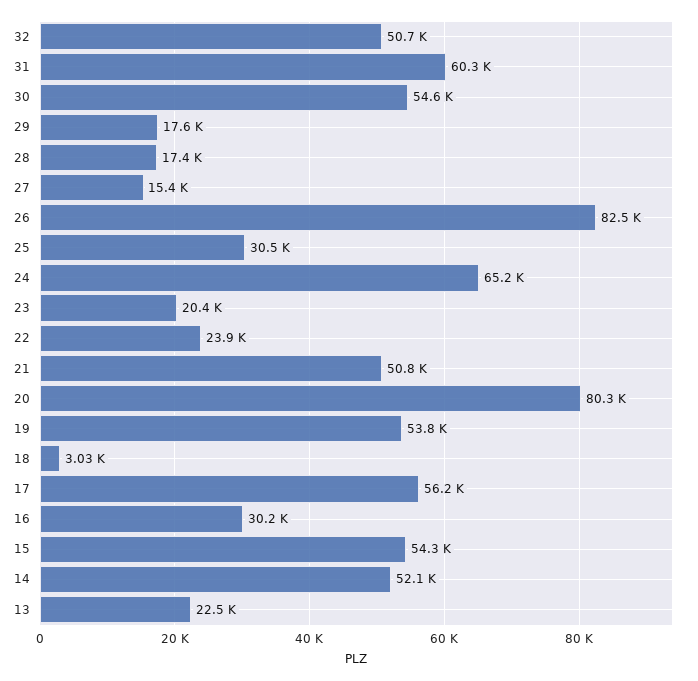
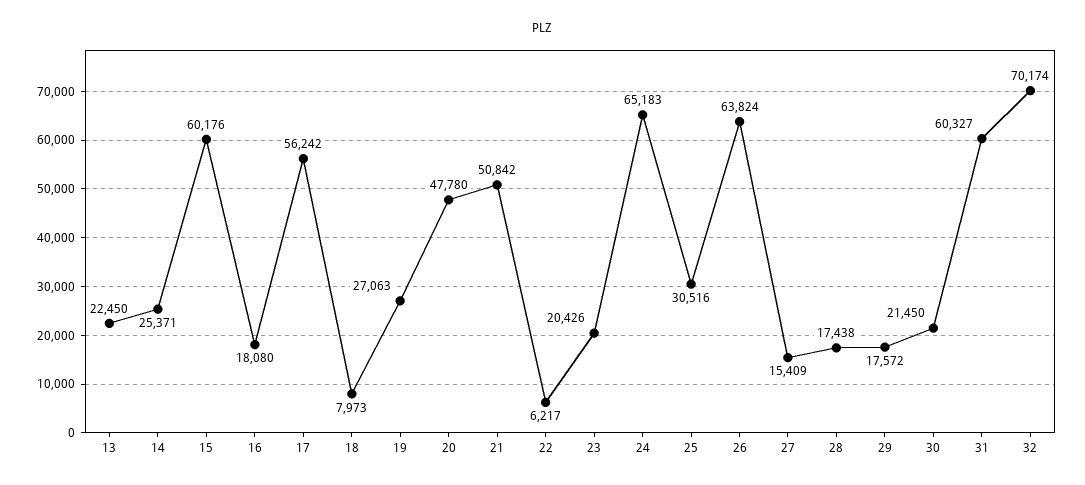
32: 50700 -> 70174
30: 54600 -> 21450
26: 82500 -> 63824
22: 23900 -> 6217
20: 80300 -> 47780
19: 53800 -> 27063
18: 3030 -> 7973
16: 30200 -> 18080
15: 54300 -> 60176
14: 52100 -> 25371

